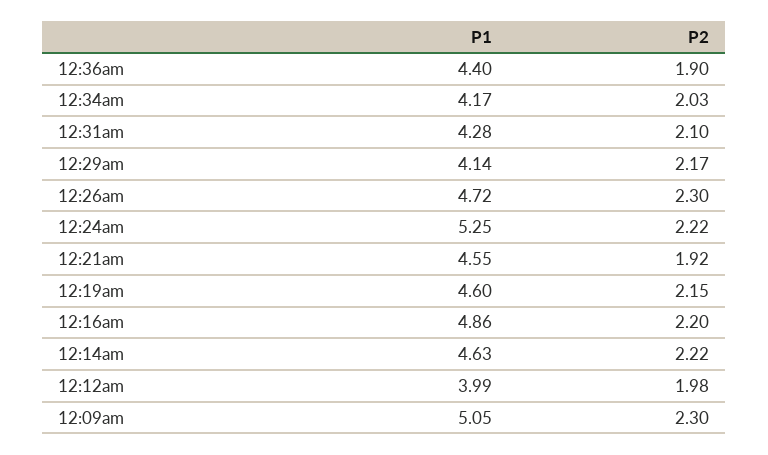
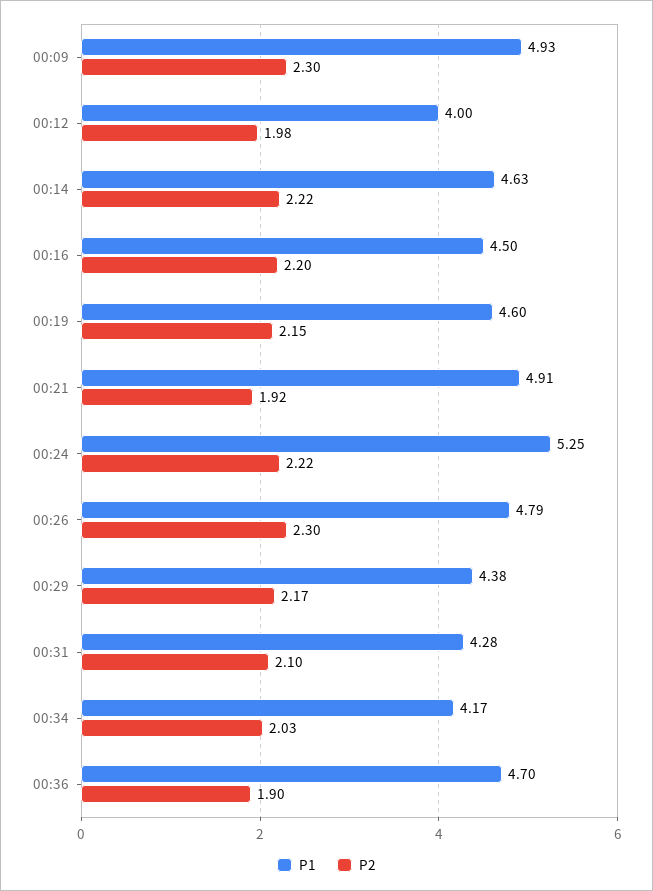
P1, 12:36am: 4.4 -> 4.7
P1, 12:29am: 4.14 -> 4.38
P1, 12:26am: 4.72 -> 4.79
P1, 12:21am: 4.55 -> 4.91
P1, 12:16am: 4.86 -> 4.5
P1, 12:12am: 3.99 -> 4
P1, 12:09am: 5.05 -> 4.93

